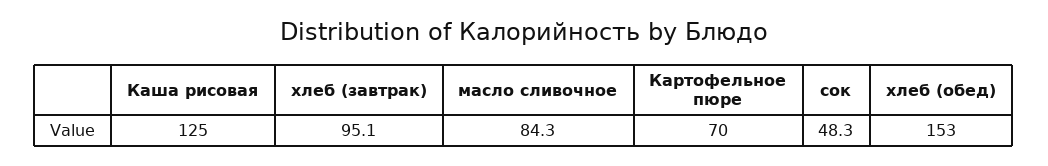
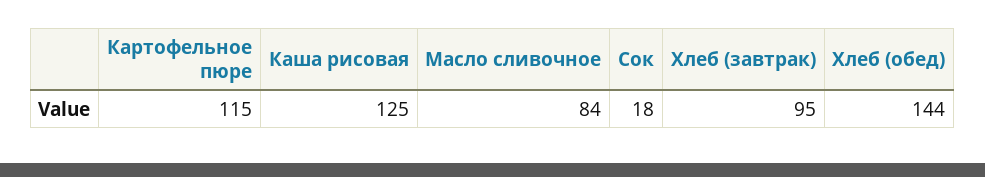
Картофельное пюре: 70 -> 115
сок: 48.3 -> 18
хлеб (обед): 153 -> 144

